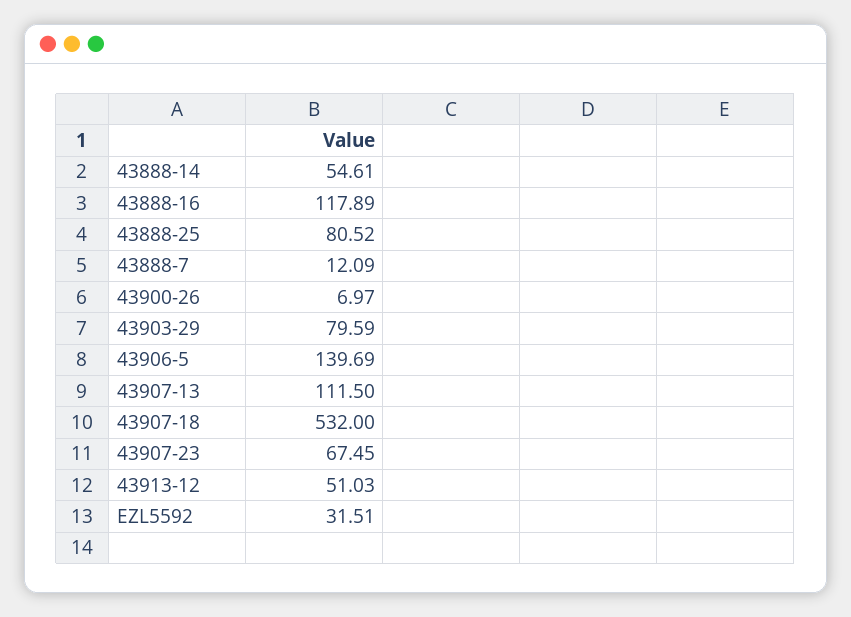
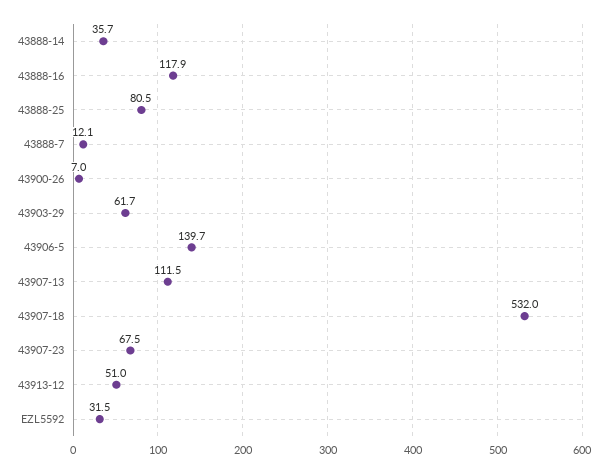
43888-14: 54.61 -> 35.7
43903-29: 79.59 -> 61.7

